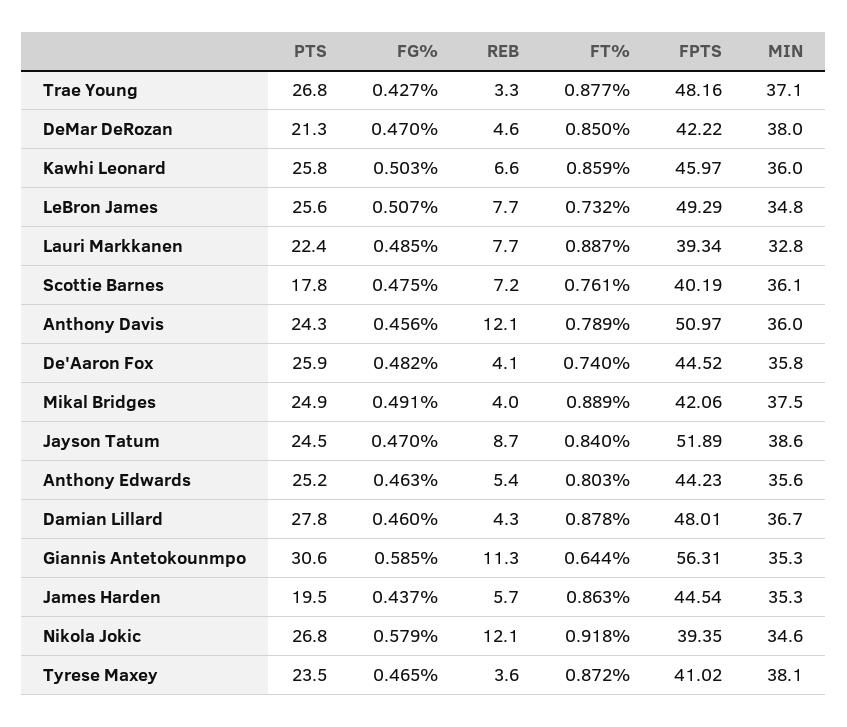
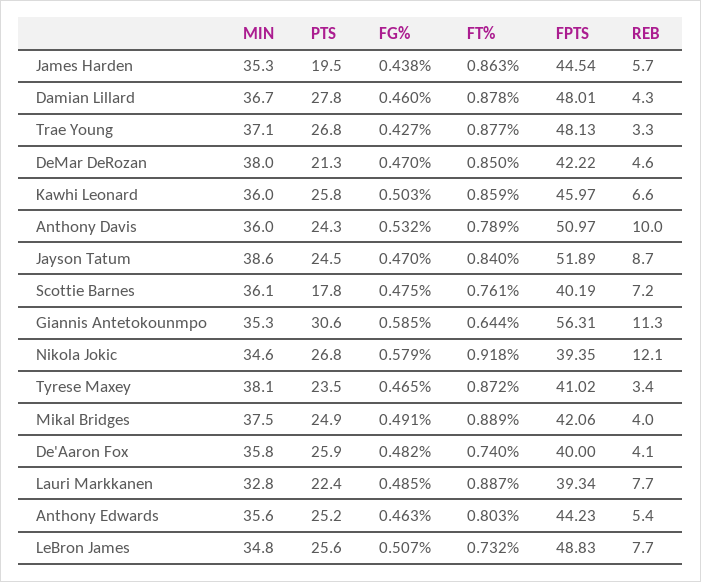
FPTS, Trae Young: 48.16 -> 48.13
FPTS, LeBron James: 49.29 -> 48.83
FG%, Anthony Davis: 0.456 -> 0.532
REB, Anthony Davis: 12.1 -> 10
FPTS, De'Aaron Fox: 44.52 -> 40
FG%, James Harden: 0.437 -> 0.438
REB, Tyrese Maxey: 3.6 -> 3.4

